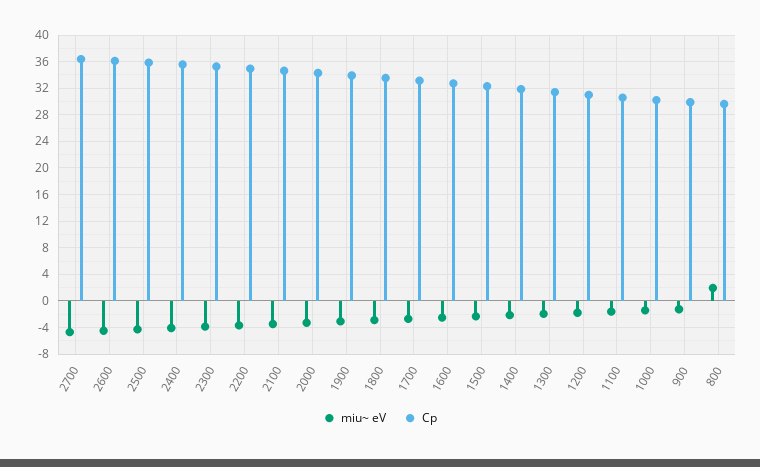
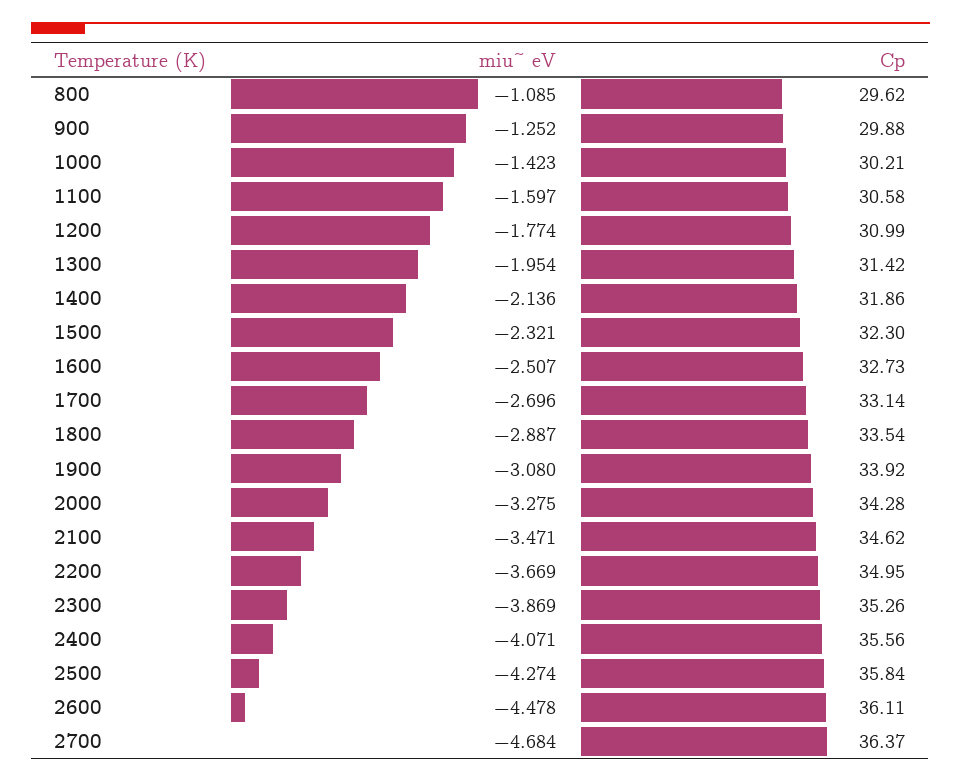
miu~ eV, 800: 2 -> -1.085

